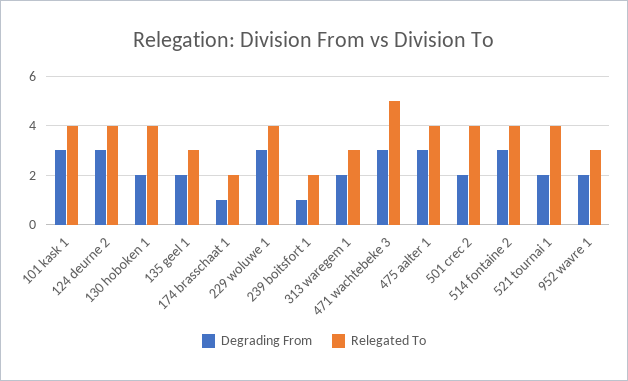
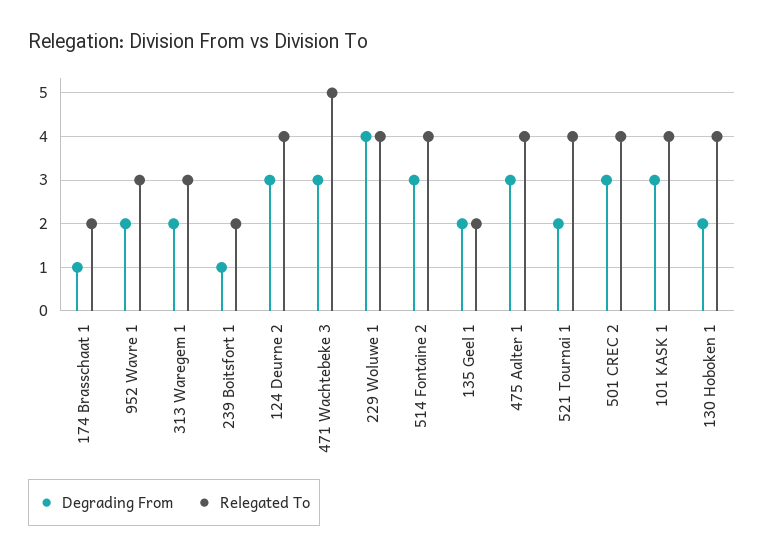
Relegated To, 135 geel 1: 3 -> 2
Degrading From, 229 woluwe 1: 3 -> 4
Degrading From, 501 crec 2: 2 -> 3

